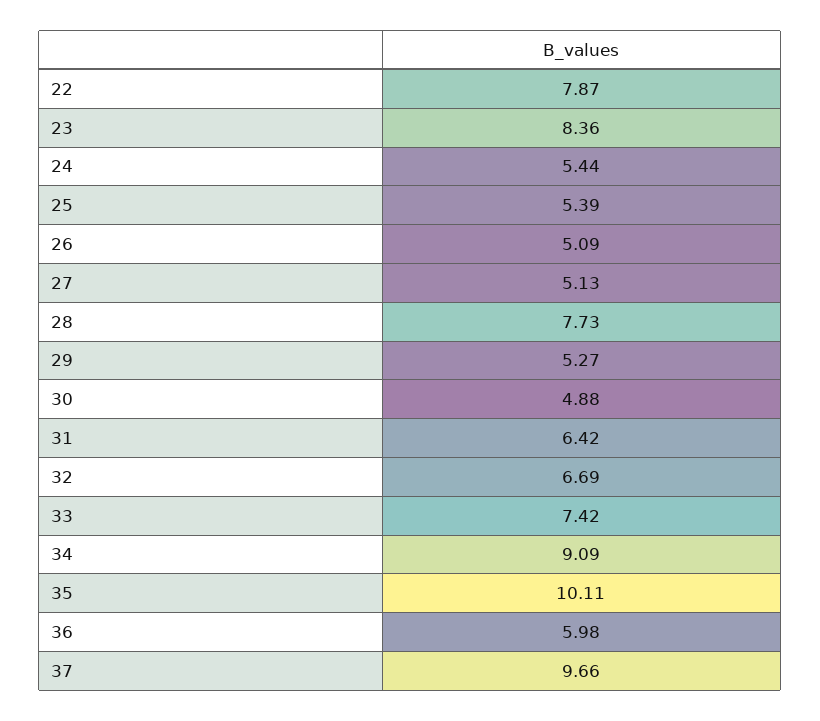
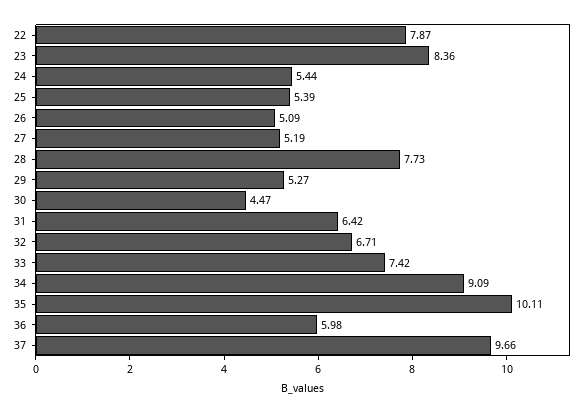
27: 5.13 -> 5.19
30: 4.88 -> 4.47
32: 6.69 -> 6.71

